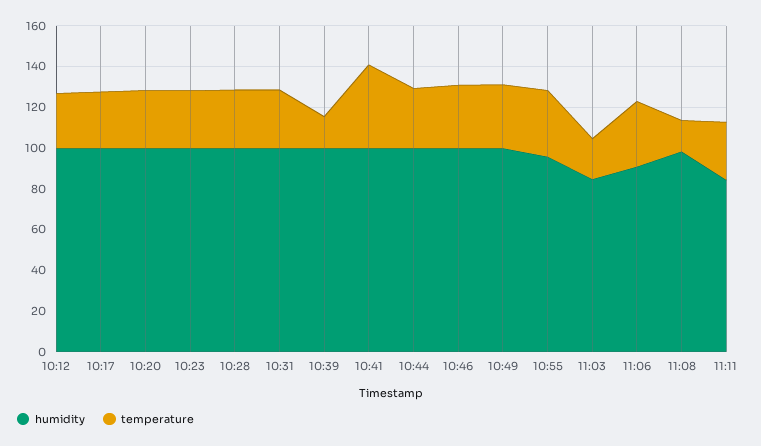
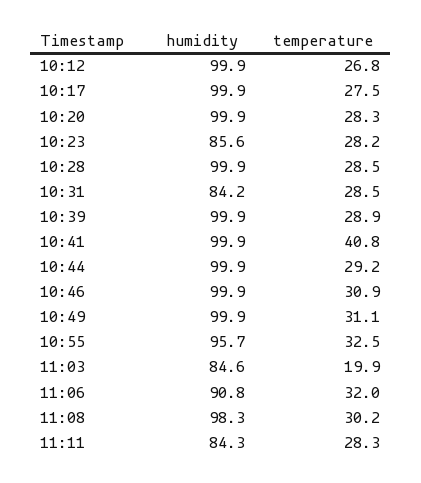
humidity, 10:23: 100 -> 85.6
humidity, 10:31: 100 -> 84.2
temperature, 10:39: 15 -> 28.9
temperature, 11:08: 15 -> 30.2

